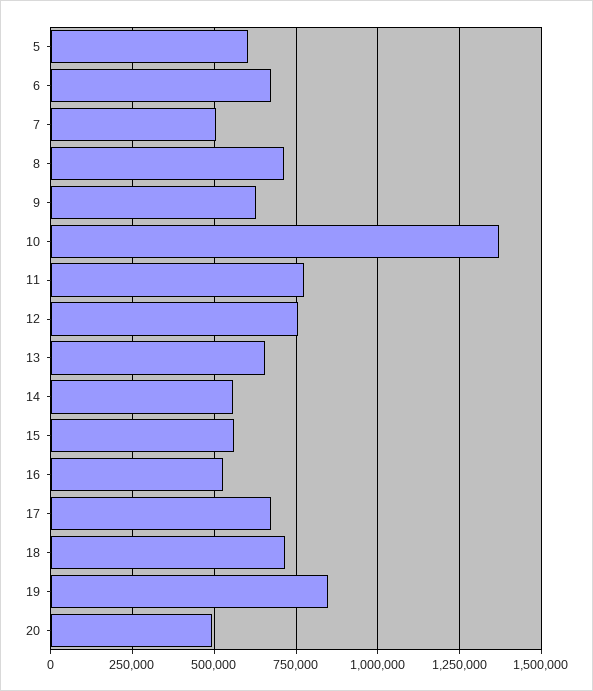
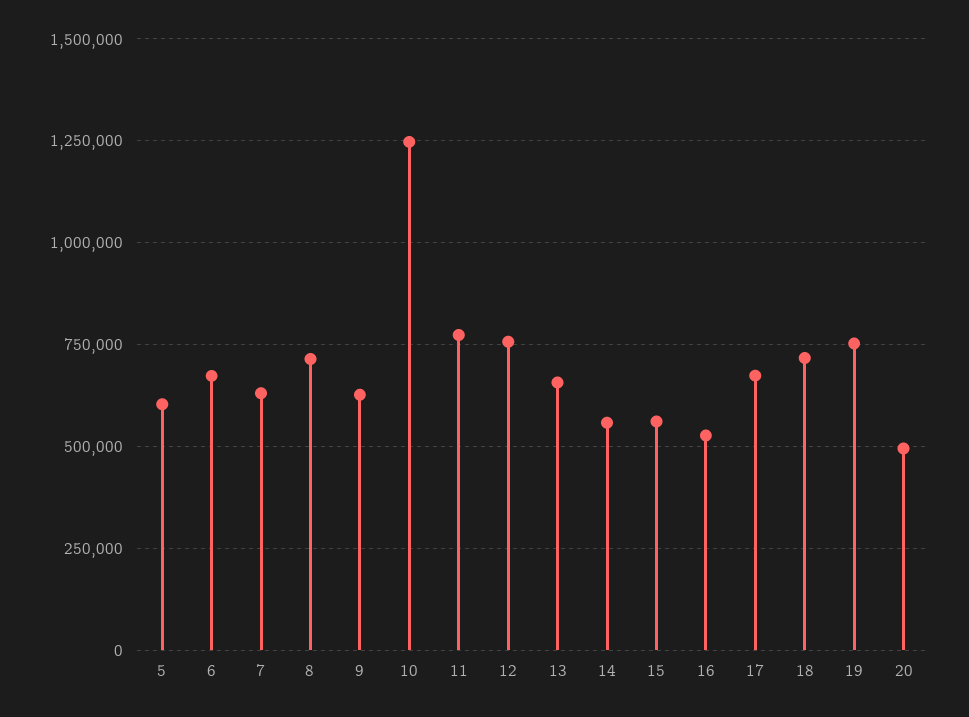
7: 500000 -> 625000
10: 1375000 -> 1250000
19: 850000 -> 750000

